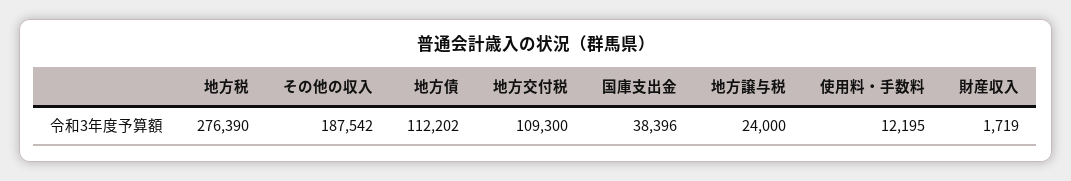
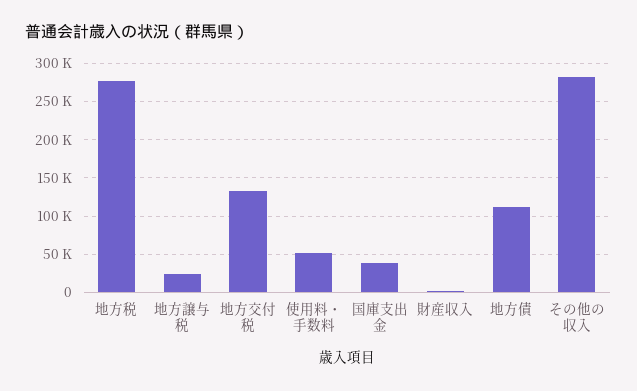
その他の収入: 187542 -> 280000
地方交付税: 109300 -> 130000
使用料・手数料: 12195 -> 50000

